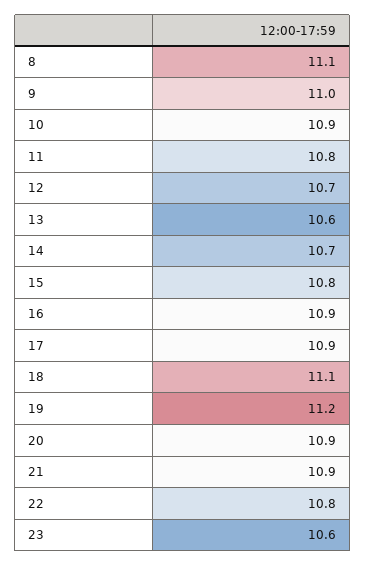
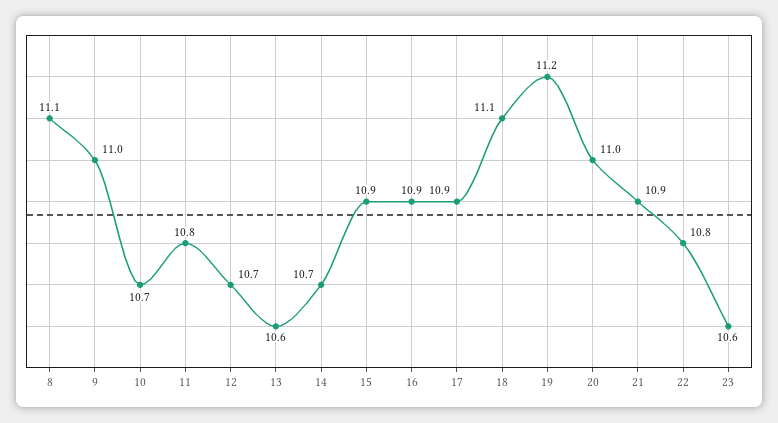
10: 10.9 -> 10.7
15: 10.8 -> 10.9
20: 10.9 -> 11

